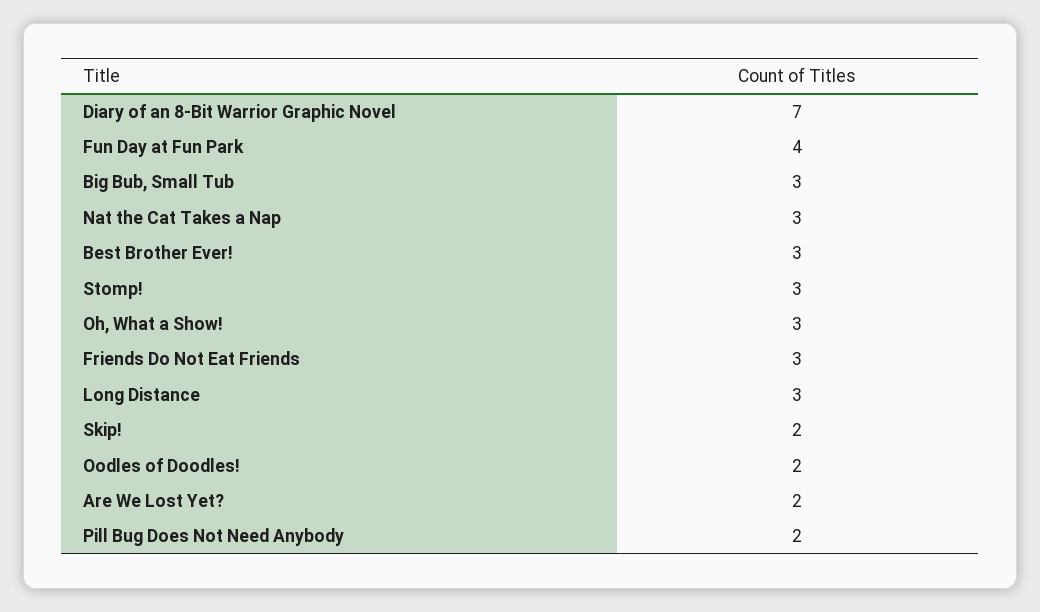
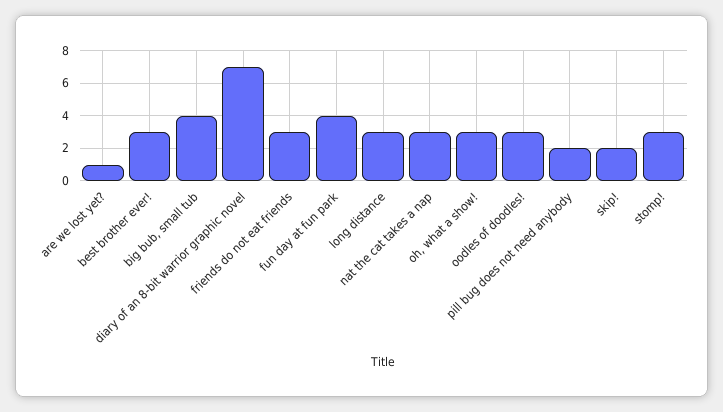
Big Bub, Small Tub: 3 -> 4
Oodles of Doodles!: 2 -> 3
Are We Lost Yet?: 2 -> 1

